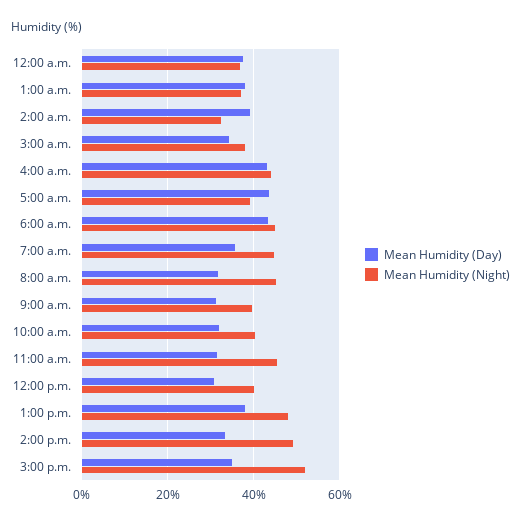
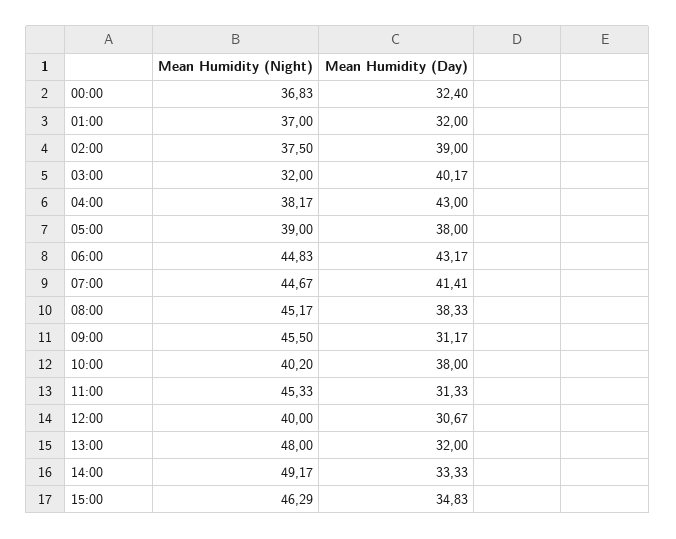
Mean Humidity (Day), 12:00 a.m.: 38 -> 32.4
Mean Humidity (Day), 1:00 a.m.: 38 -> 32
Mean Humidity (Night), 2:00 a.m.: 32 -> 37.5
Mean Humidity (Day), 3:00 a.m.: 34 -> 40.17
Mean Humidity (Night), 3:00 a.m.: 38 -> 32
Mean Humidity (Night), 4:00 a.m.: 44 -> 38.17
Mean Humidity (Day), 5:00 a.m.: 44 -> 38
Mean Humidity (Day), 7:00 a.m.: 36 -> 41.41
Mean Humidity (Day), 8:00 a.m.: 32 -> 38.33
Mean Humidity (Night), 9:00 a.m.: 40 -> 45.5
Mean Humidity (Day), 10:00 a.m.: 32 -> 38
Mean Humidity (Day), 1:00 p.m.: 38 -> 32
Mean Humidity (Night), 3:00 p.m.: 52 -> 46.29

